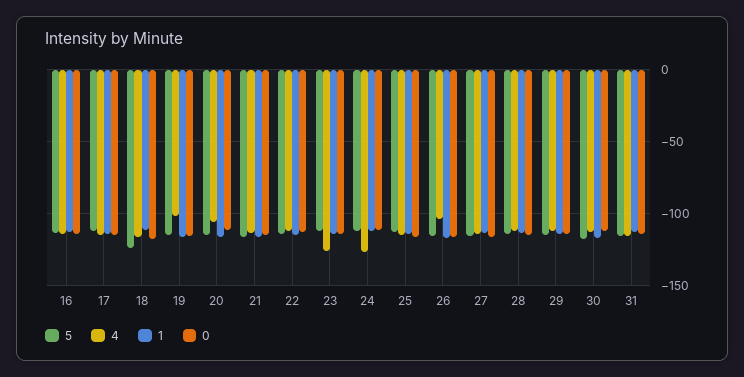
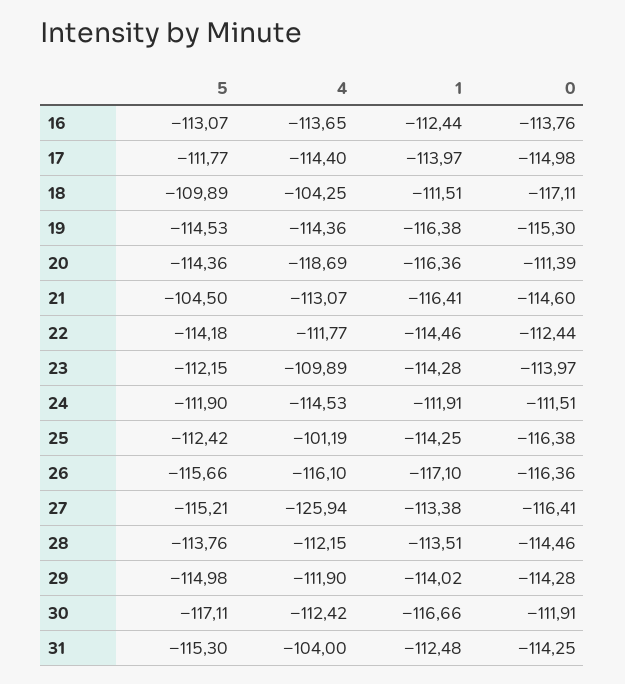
5, 18: -125 -> -109.89
4, 18: -115 -> -104.25
4, 19: -100 -> -114.36
4, 20: -105 -> -118.69
5, 21: -115 -> -104.5
4, 23: -125 -> -109.89
4, 24: -125 -> -114.53
4, 25: -115 -> -101.19
4, 26: -105 -> -116.1
4, 27: -115 -> -125.94
4, 31: -115 -> -104

